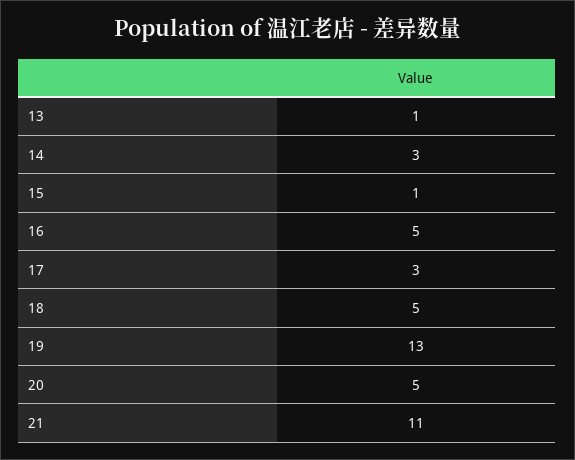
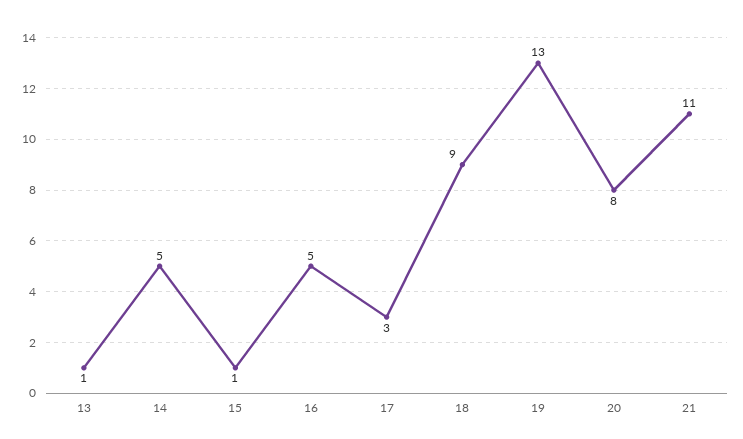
14: 3 -> 5
18: 5 -> 9
20: 5 -> 8

